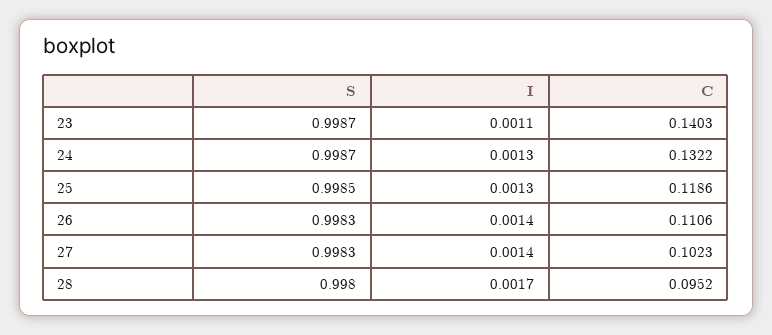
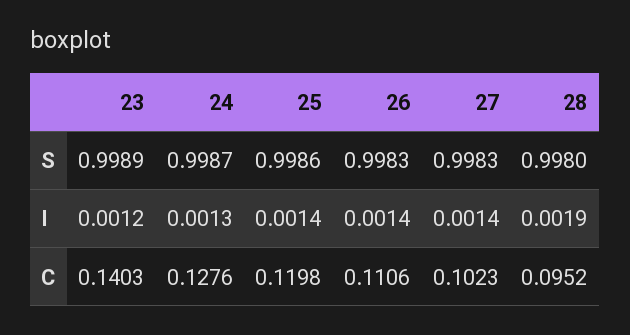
S, 23: 0.9987 -> 0.9989
I, 23: 0.0011 -> 0.0012
C, 24: 0.1322 -> 0.1276
S, 25: 0.9985 -> 0.9986
I, 25: 0.0013 -> 0.0014
C, 25: 0.1186 -> 0.1198
I, 28: 0.0017 -> 0.0019

